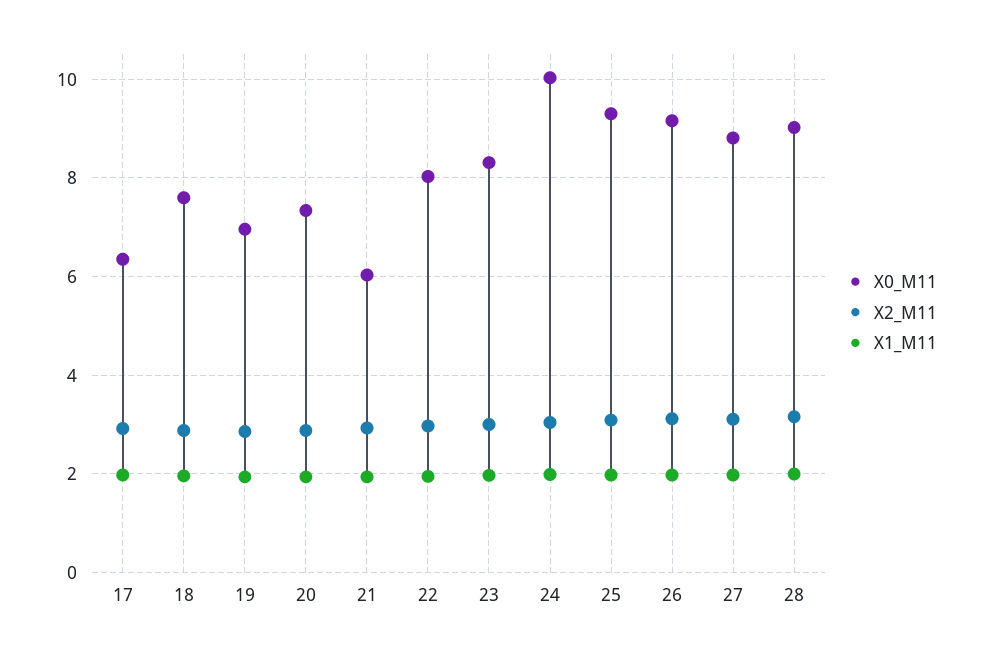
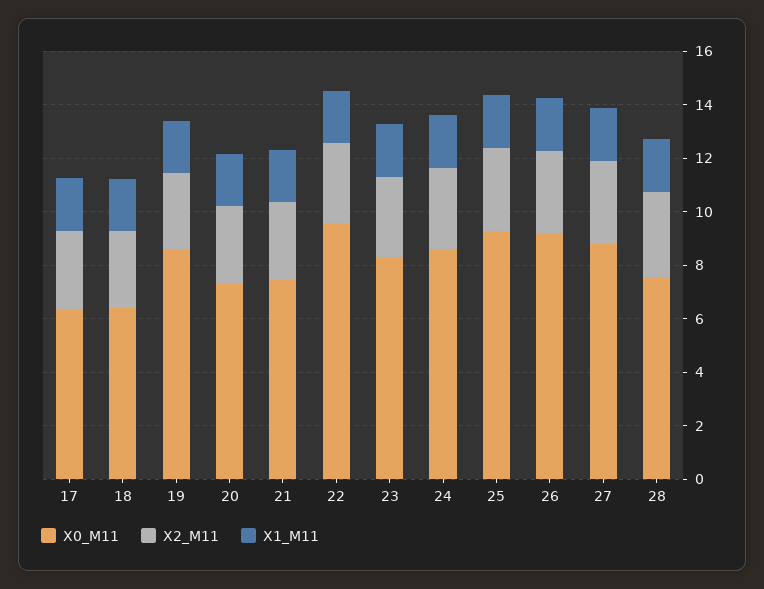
X0_M11, 18: 7.6 -> 6.5
X0_M11, 19: 7 -> 8.5
X0_M11, 21: 6 -> 7.5
X0_M11, 22: 8 -> 9.5
X0_M11, 24: 10 -> 8.5
X0_M11, 28: 9 -> 7.5

